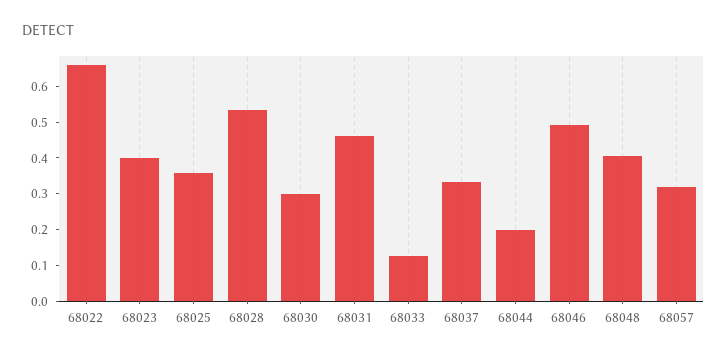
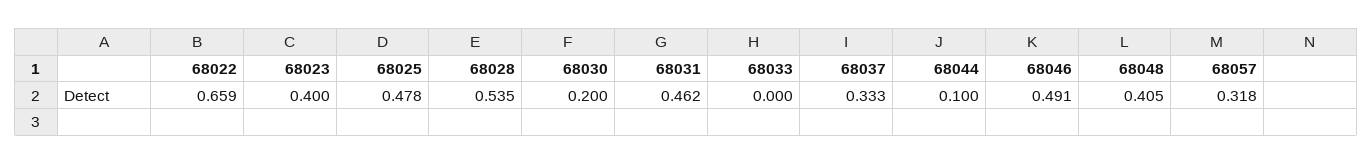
68025: 0.35 -> 0.478
68030: 0.3 -> 0.2
68033: 0.125 -> 0
68044: 0.2 -> 0.1

